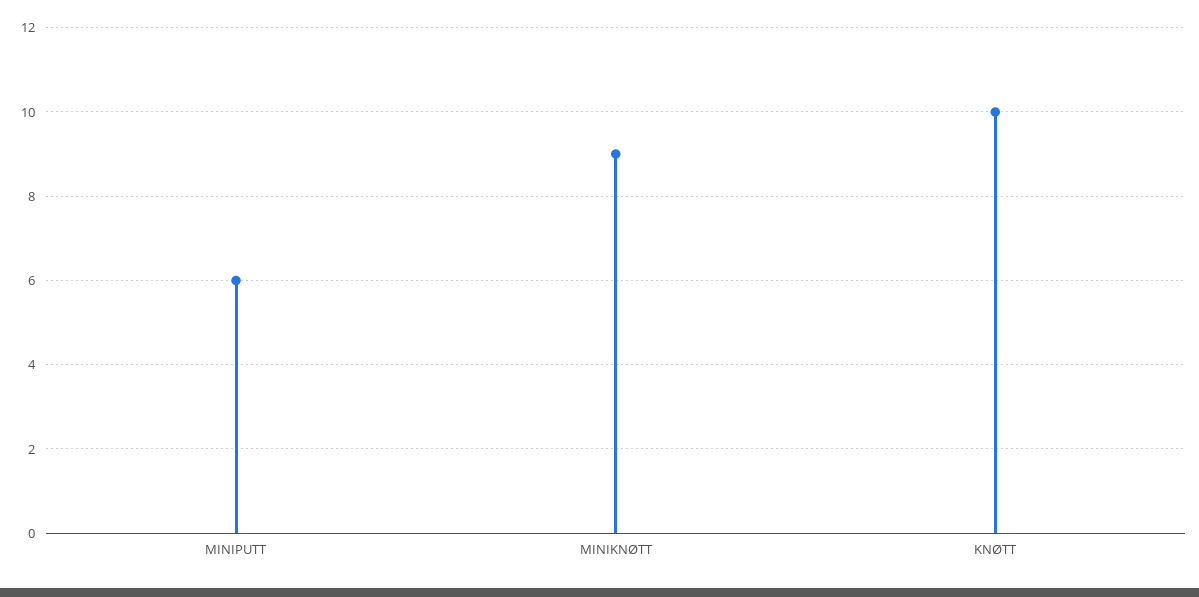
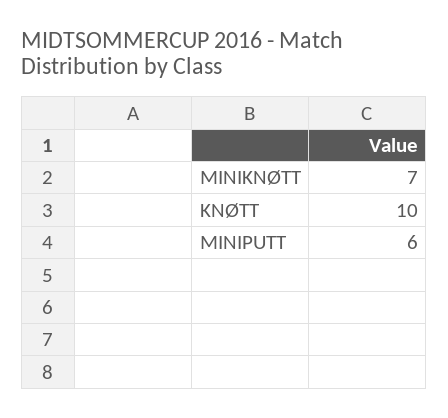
MINIKNØTT: 9 -> 7

